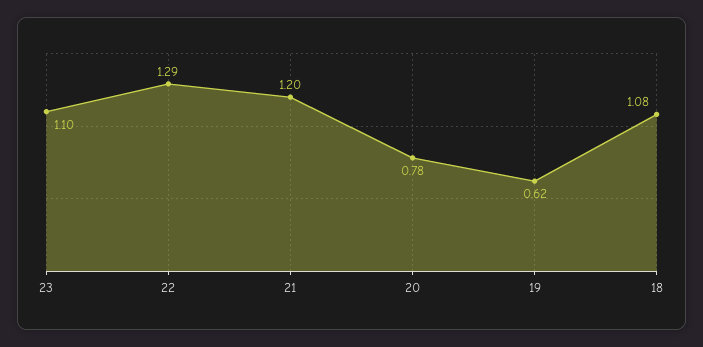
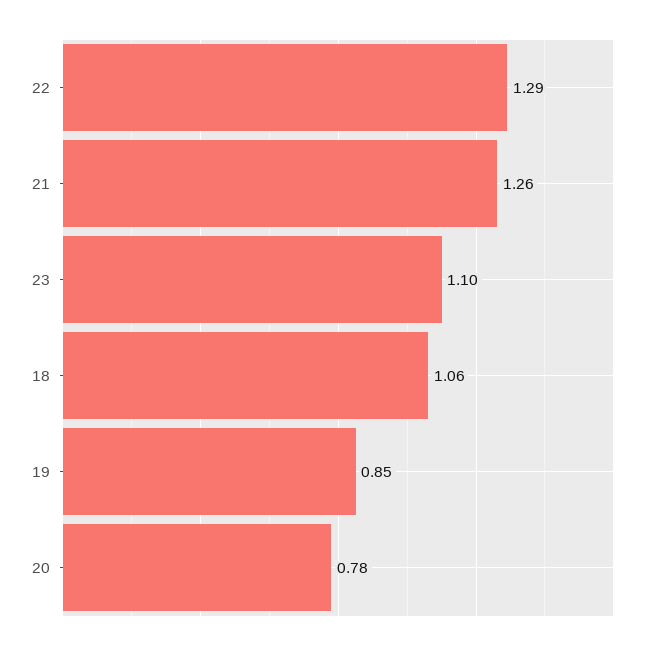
21: 1.2 -> 1.26
19: 0.62 -> 0.85
18: 1.08 -> 1.06

